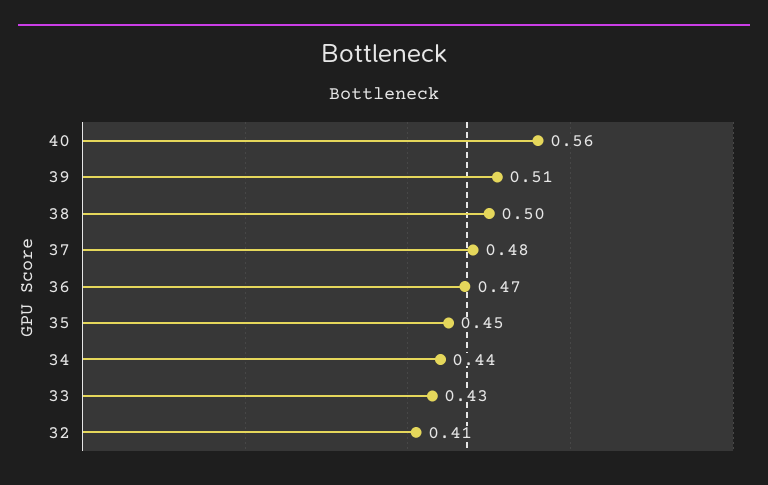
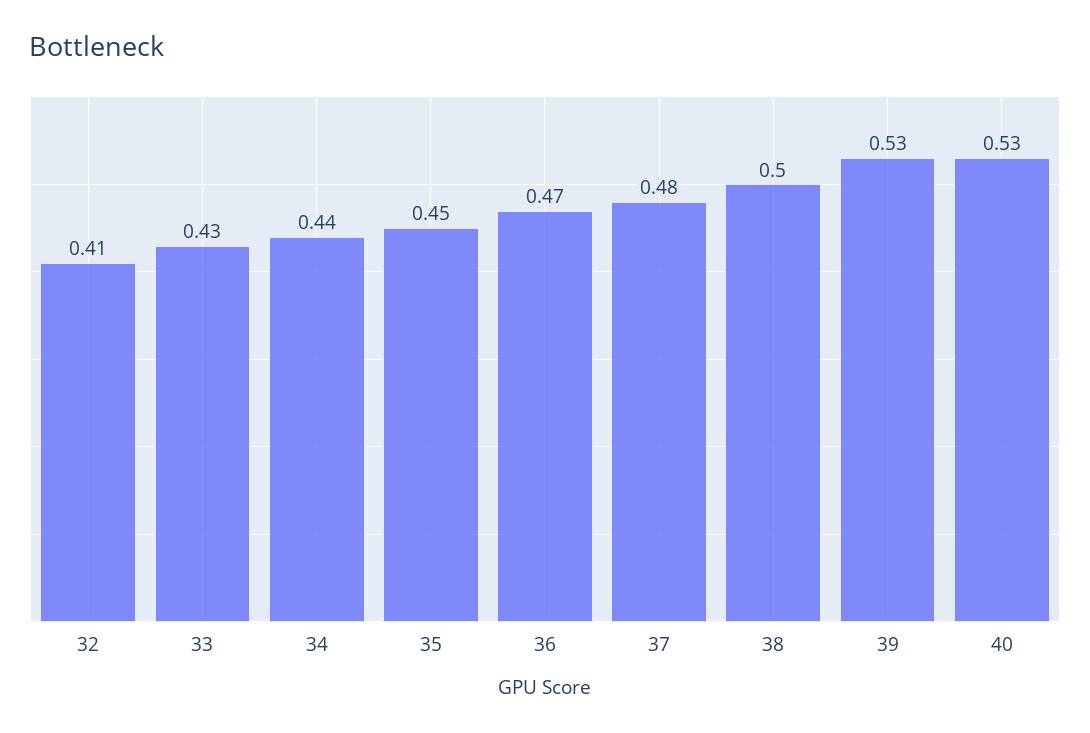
40: 0.56 -> 0.53
39: 0.51 -> 0.53

